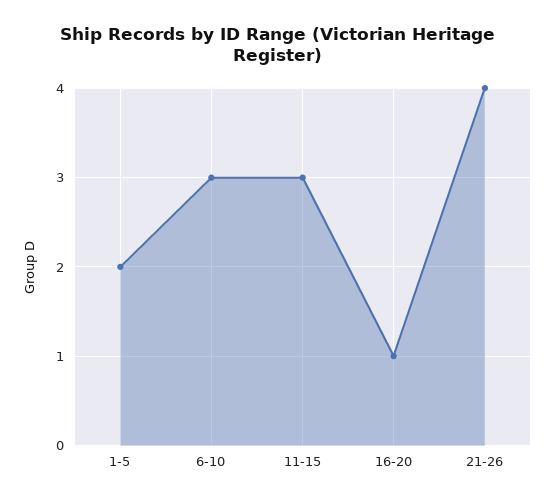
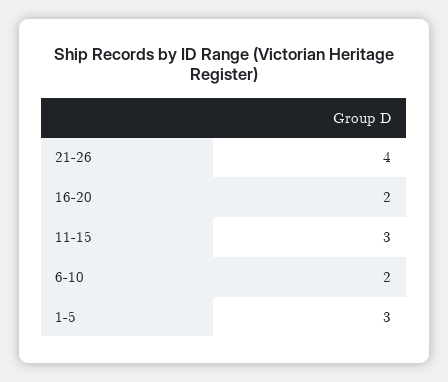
1-5: 2 -> 3
6-10: 3 -> 2
16-20: 1 -> 2

